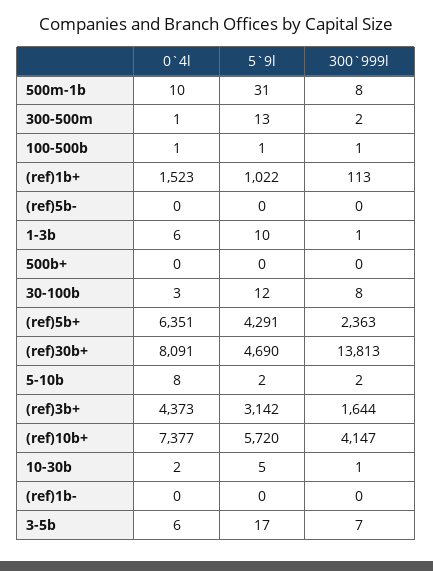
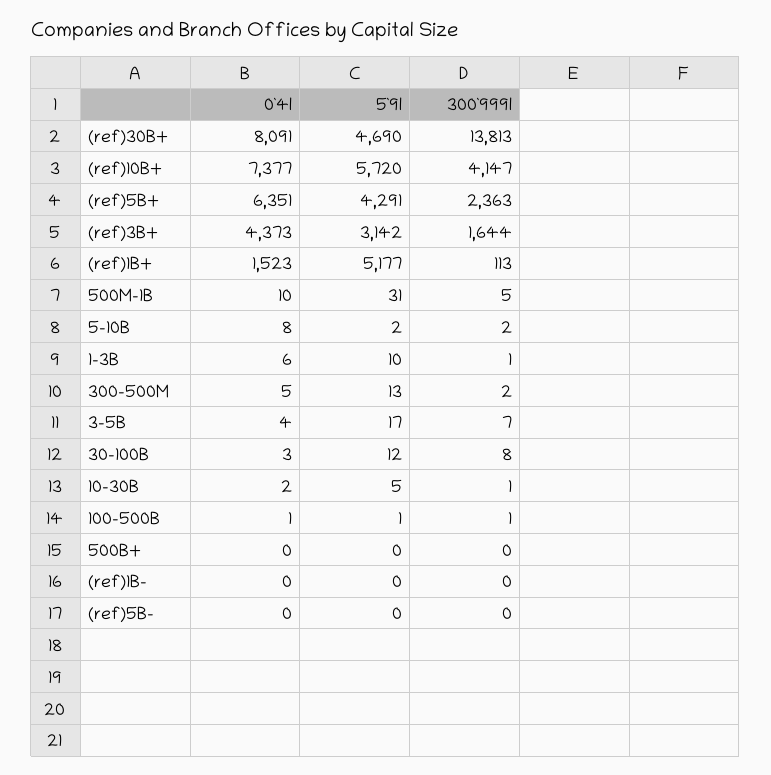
300`999l, 500m-1b: 8 -> 5
0`4l, 300-500m: 1 -> 5
5`9l, (ref)1b+: 1022 -> 5177
0`4l, 3-5b: 6 -> 4

